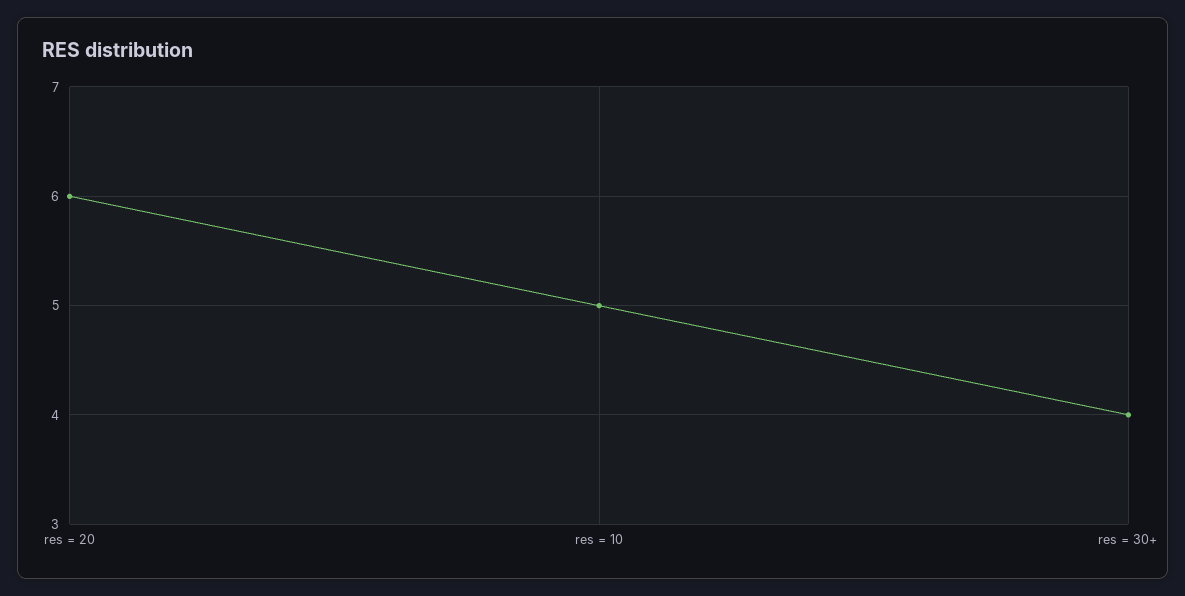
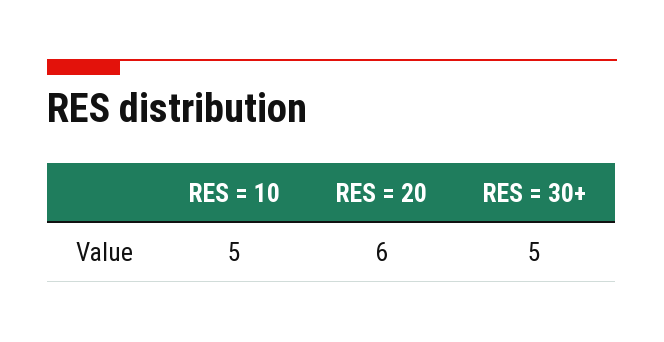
res = 30+: 4 -> 5

